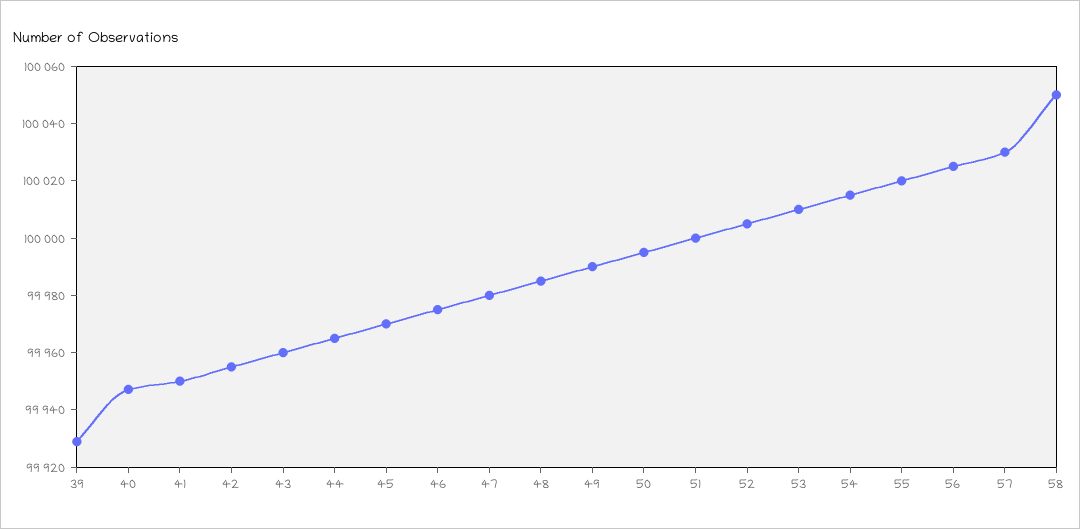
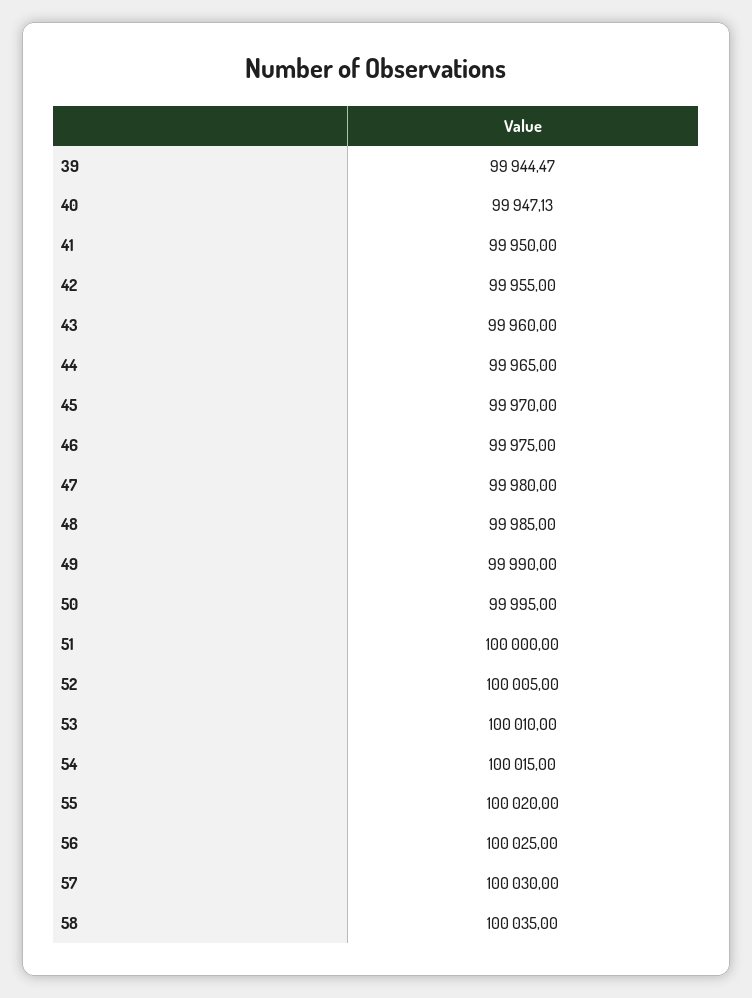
39: 99930 -> 99944.47
58: 100050 -> 100035

